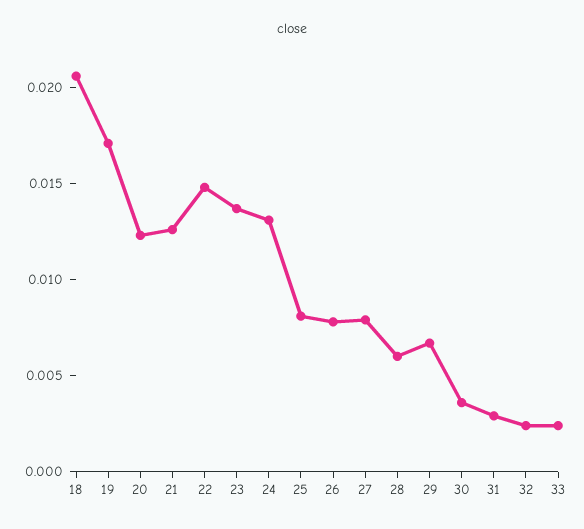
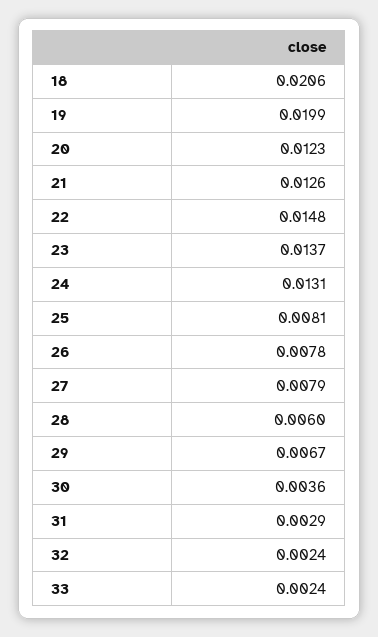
19: 0.017 -> 0.0199

